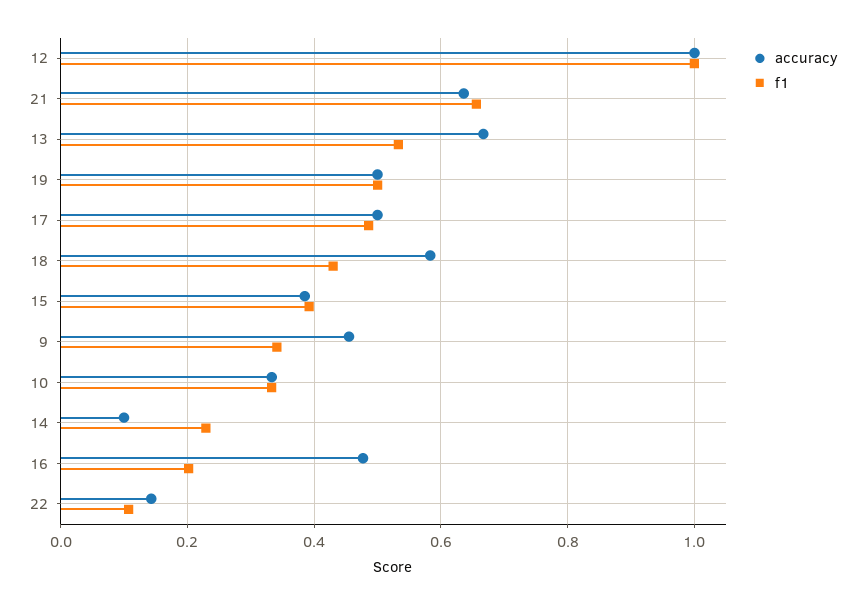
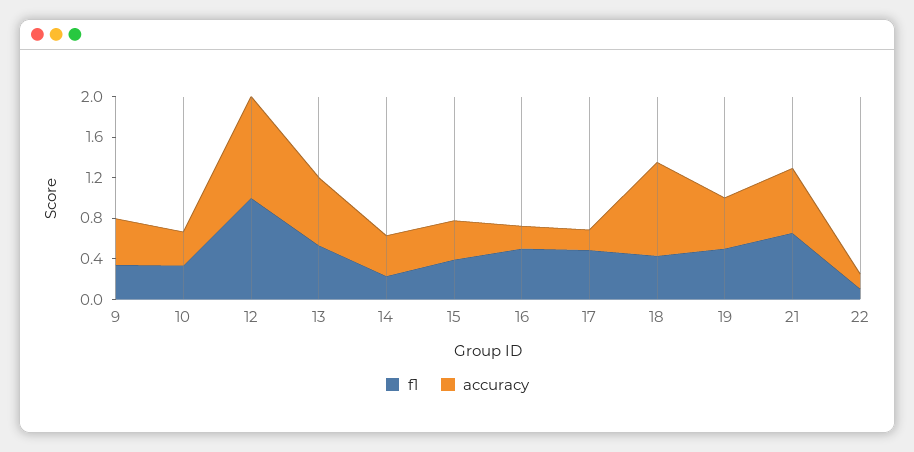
accuracy, 17: 0.5 -> 0.2
accuracy, 18: 0.58 -> 0.9
accuracy, 14: 0.1 -> 0.4
accuracy, 16: 0.48 -> 0.2
f1, 16: 0.2 -> 0.5

